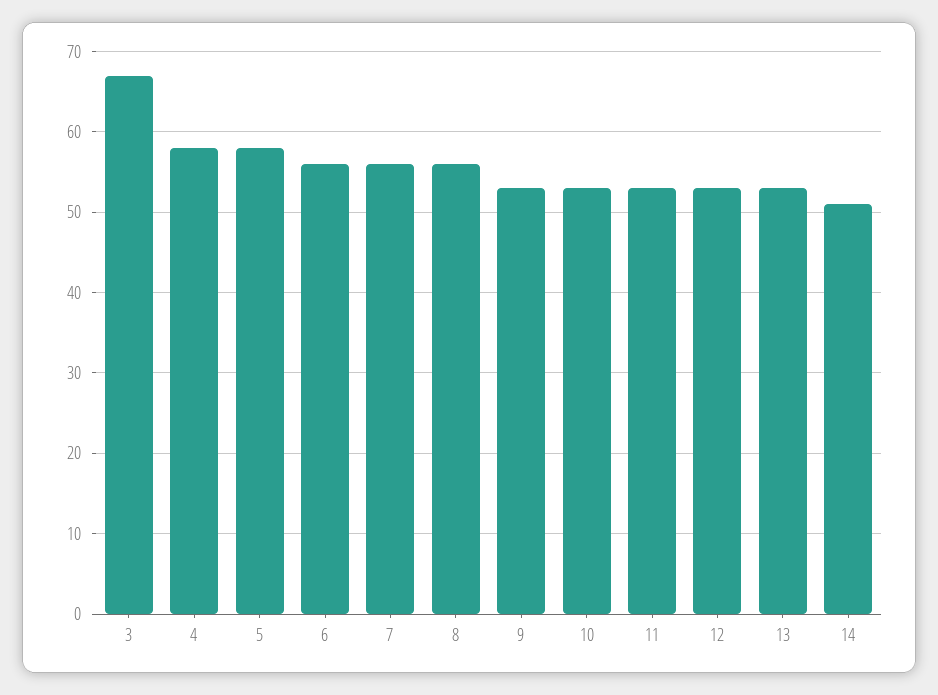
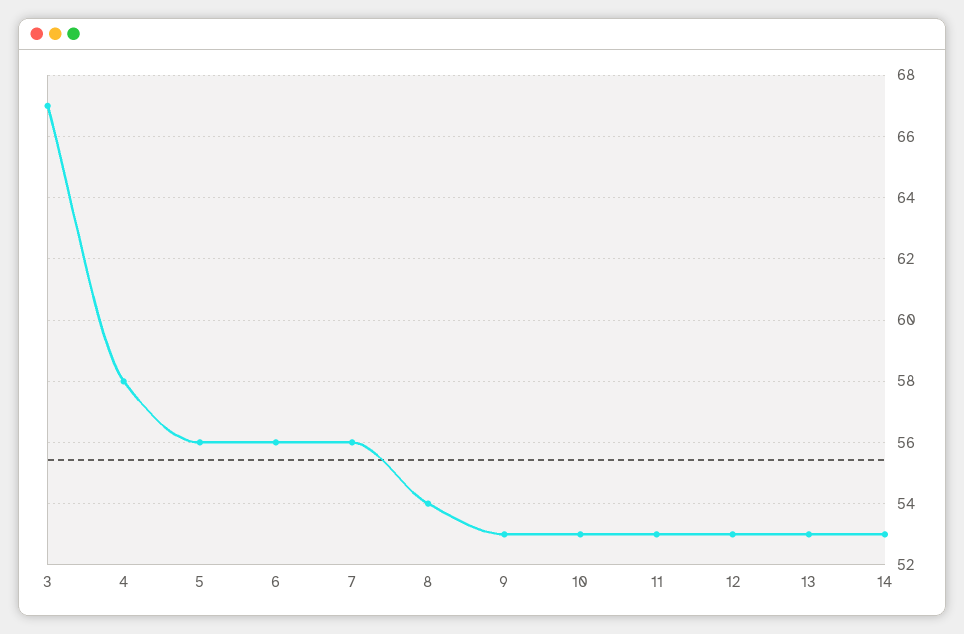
5: 58 -> 56
8: 56 -> 54
14: 51 -> 53

